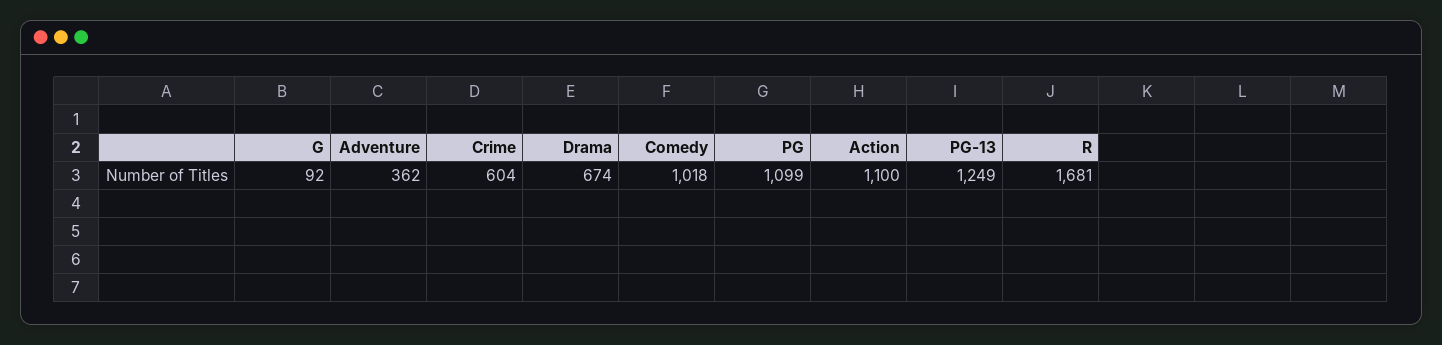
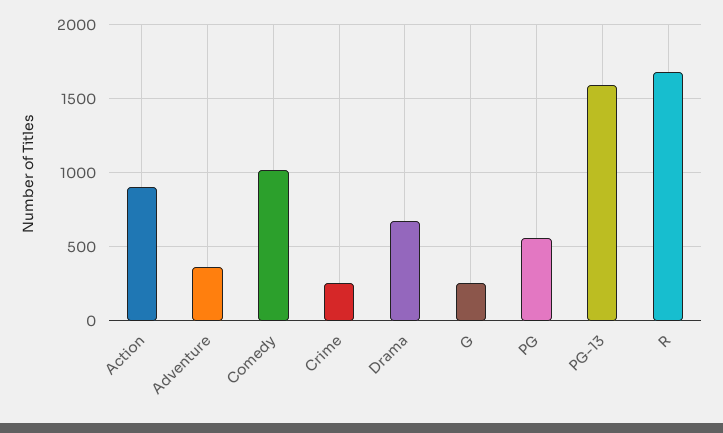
G: 92 -> 250
Crime: 604 -> 250
PG: 1099 -> 550
Action: 1100 -> 900
PG-13: 1249 -> 1600

